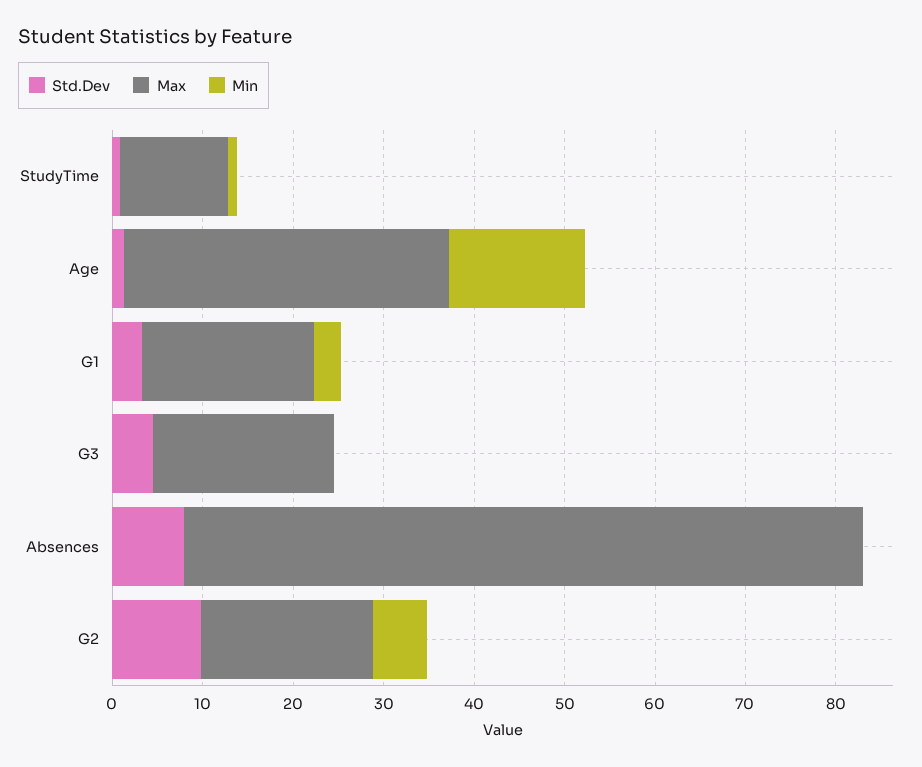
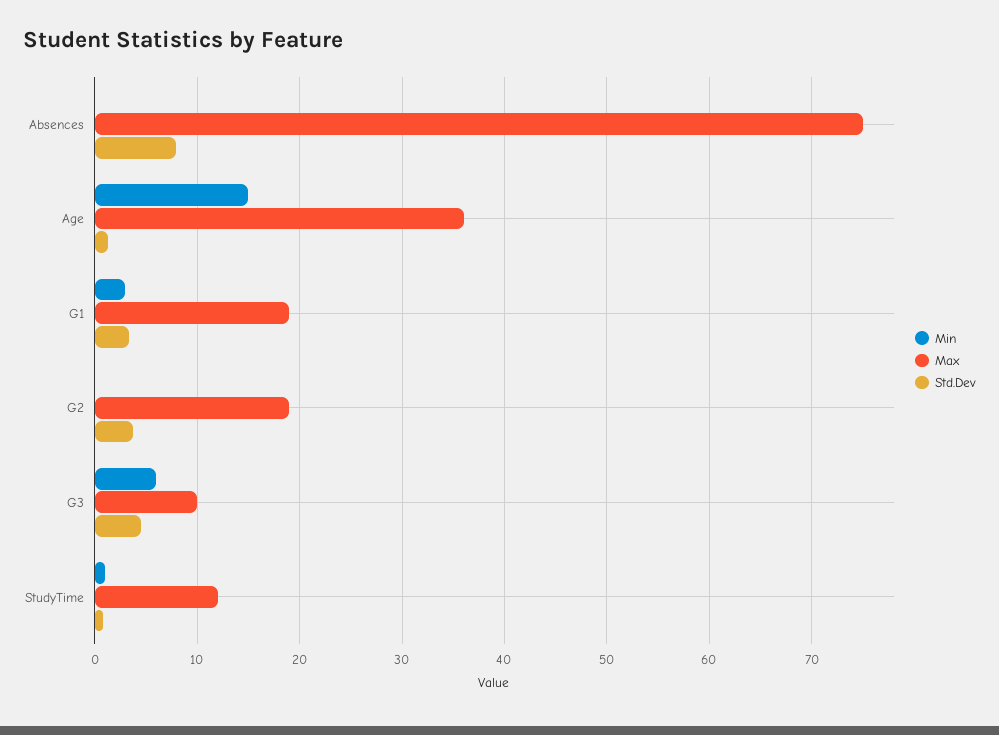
Max, G3: 20 -> 10
Min, G3: 0 -> 6
Std.Dev, G2: 10 -> 4
Min, G2: 6 -> 0

